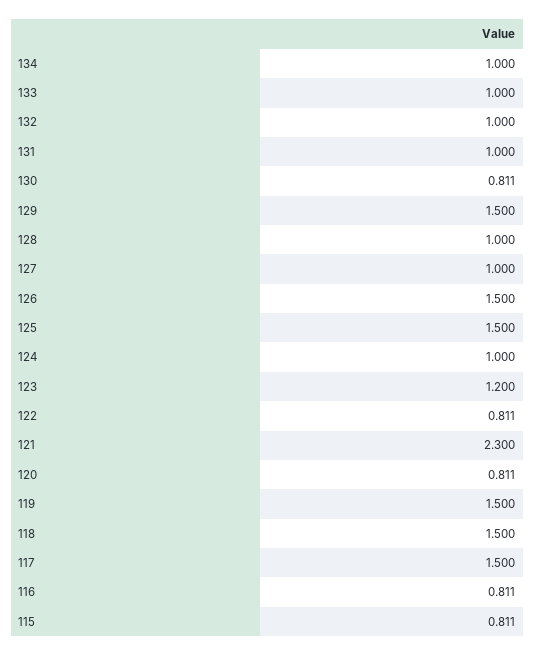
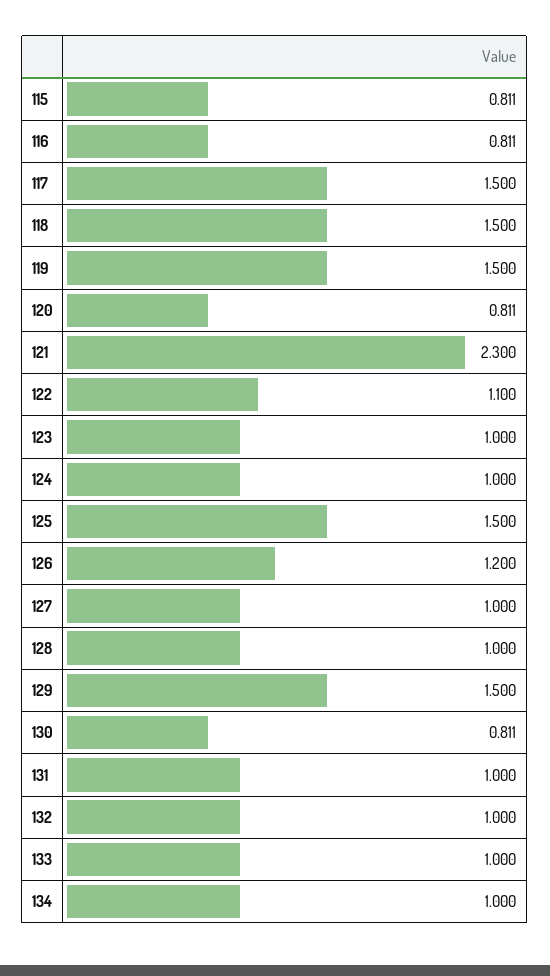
126: 1.5 -> 1.2
123: 1.2 -> 1
122: 0.811 -> 1.1

